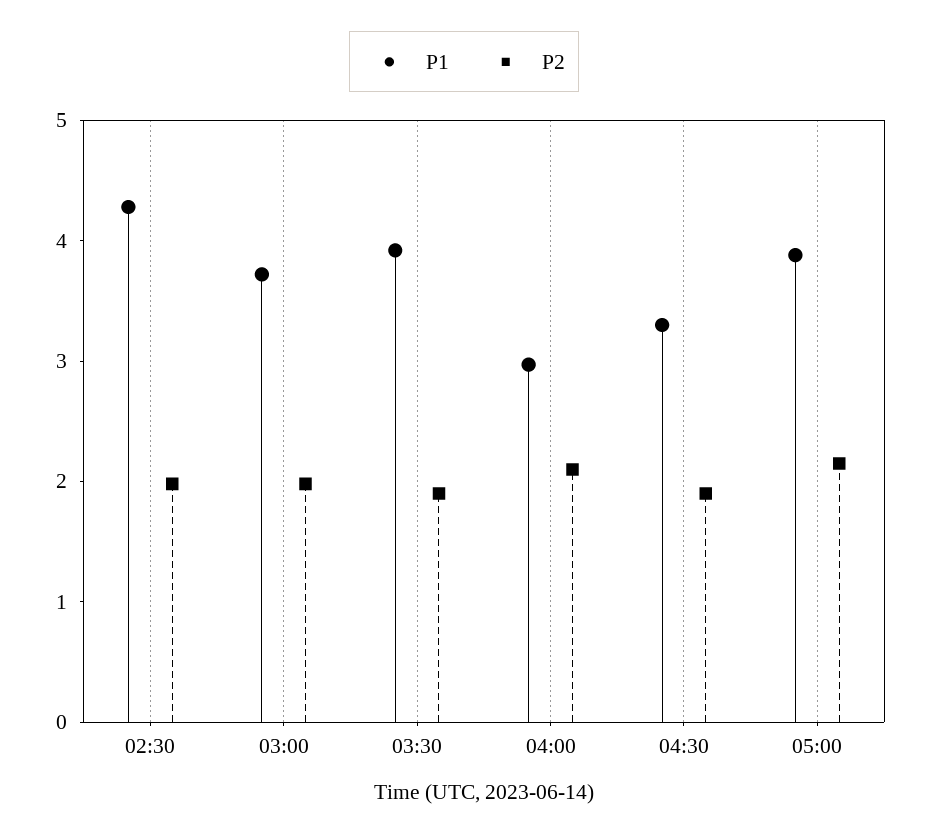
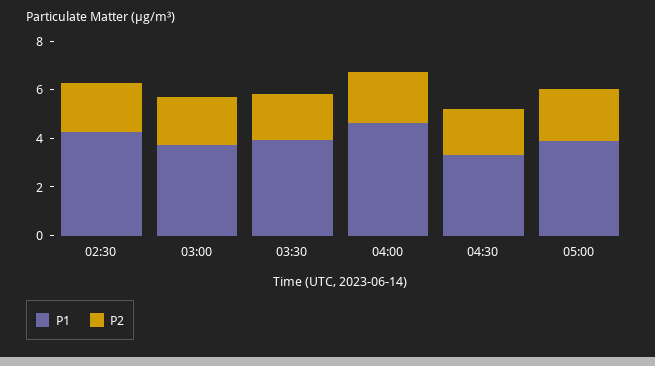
P1, 04:00: 3 -> 4.5

